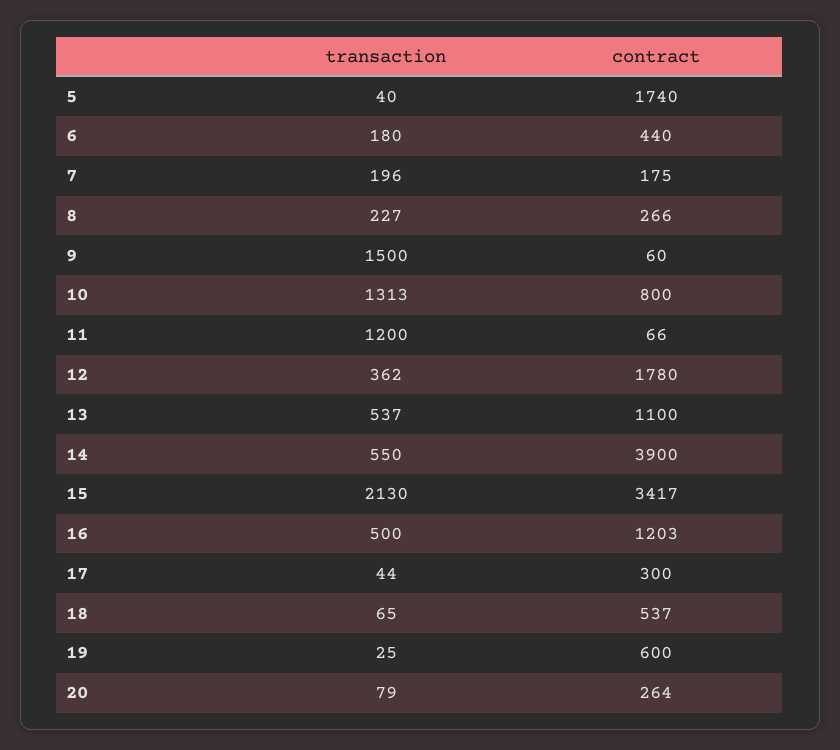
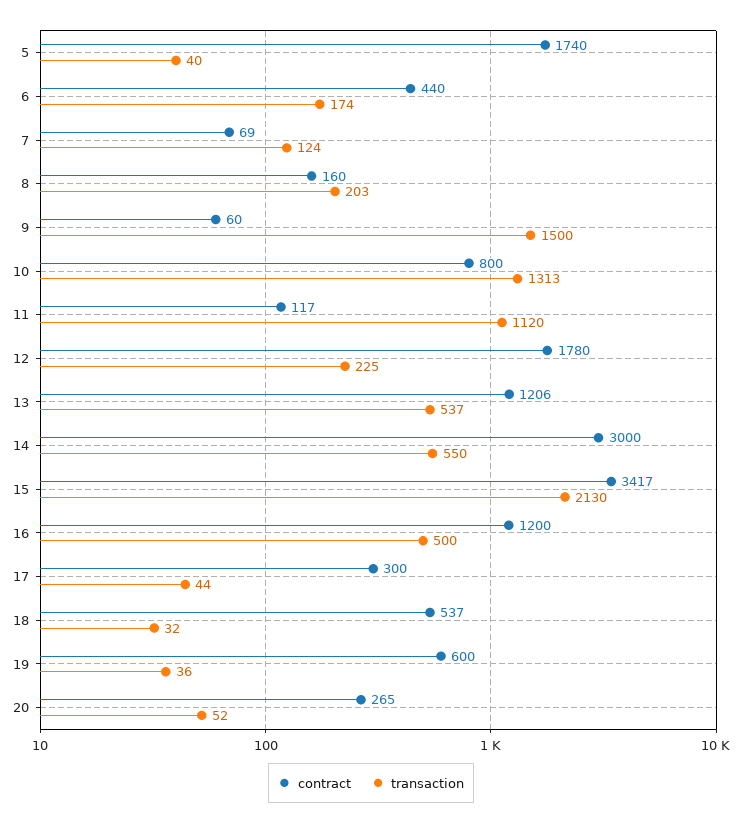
transaction, 6: 180 -> 174
transaction, 7: 196 -> 124
contract, 7: 175 -> 69
transaction, 8: 227 -> 203
contract, 8: 266 -> 160
transaction, 11: 1200 -> 1120
contract, 11: 66 -> 117
transaction, 12: 362 -> 225
contract, 13: 1100 -> 1206
contract, 14: 3900 -> 3000
contract, 16: 1203 -> 1200
transaction, 18: 65 -> 32
transaction, 19: 25 -> 36
transaction, 20: 79 -> 52
contract, 20: 264 -> 265

